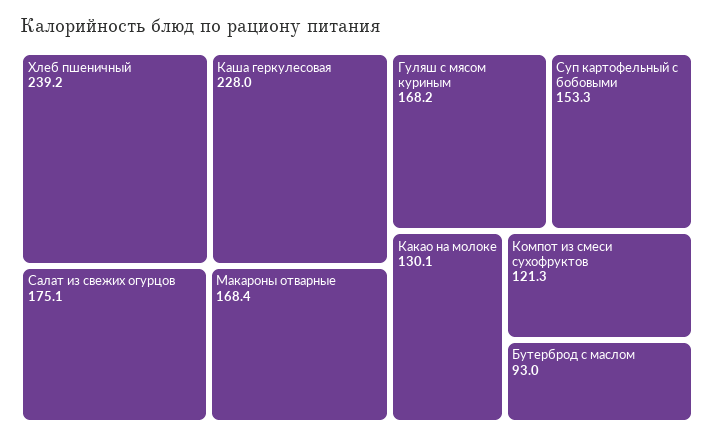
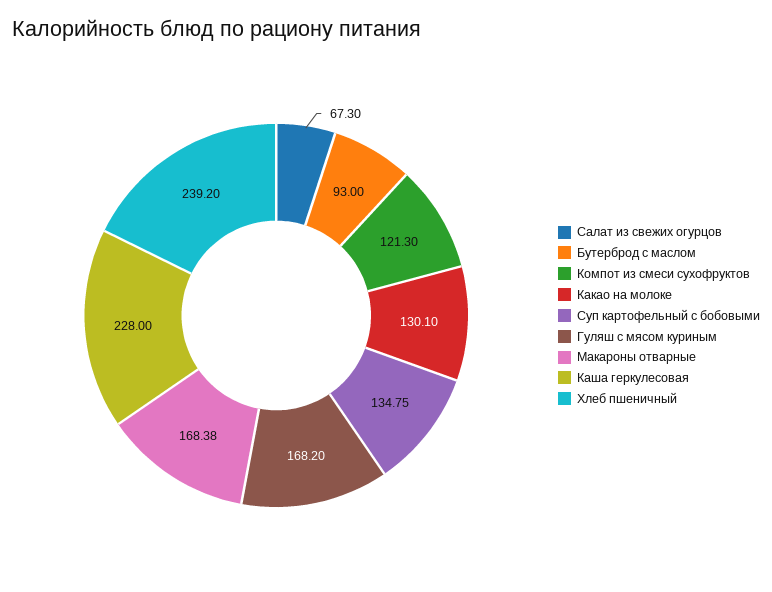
Салат из свежих огурцов: 175.1 -> 67.3
Суп картофельный с бобовыми: 153.3 -> 134.75

